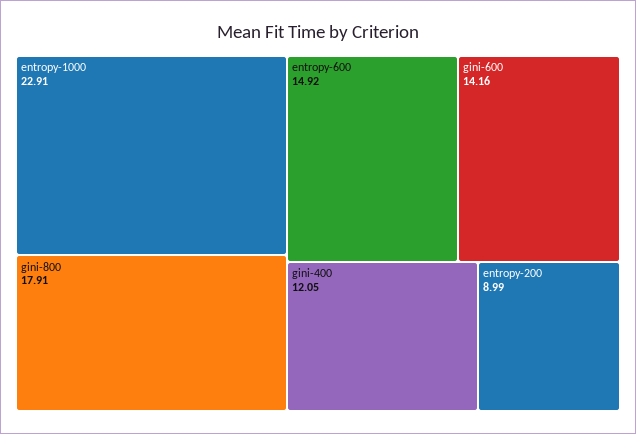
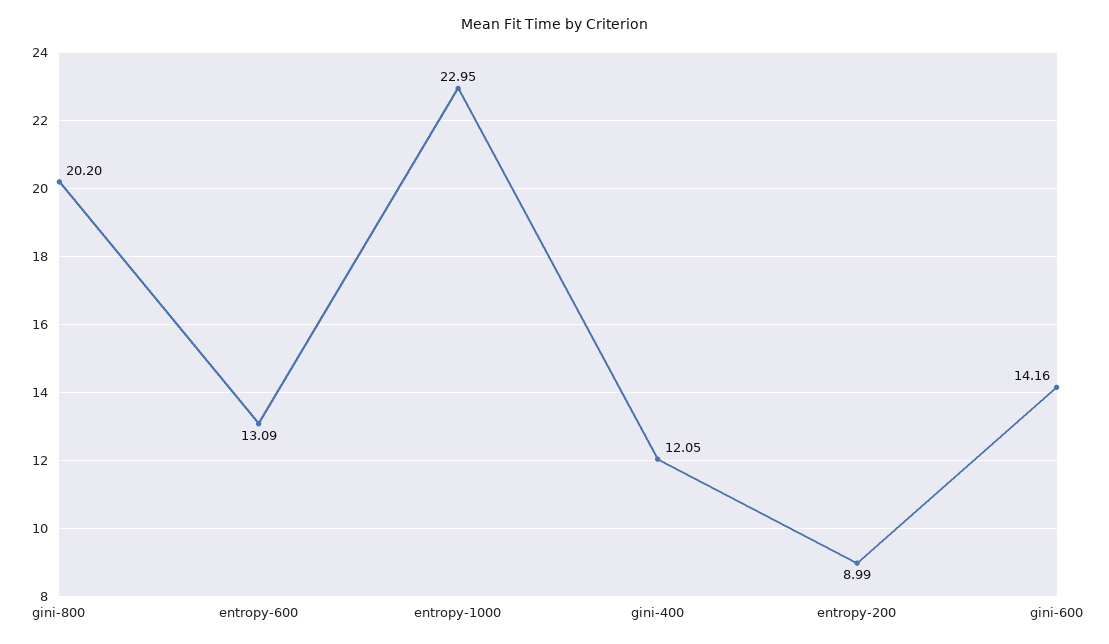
entropy-1000: 22.91 -> 22.95
gini-800: 17.91 -> 20.2
entropy-600: 14.92 -> 13.09

